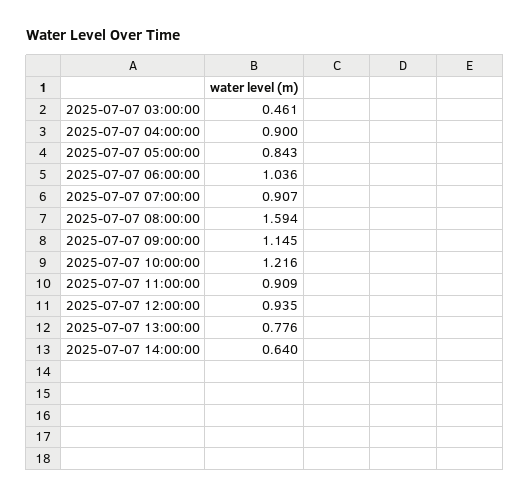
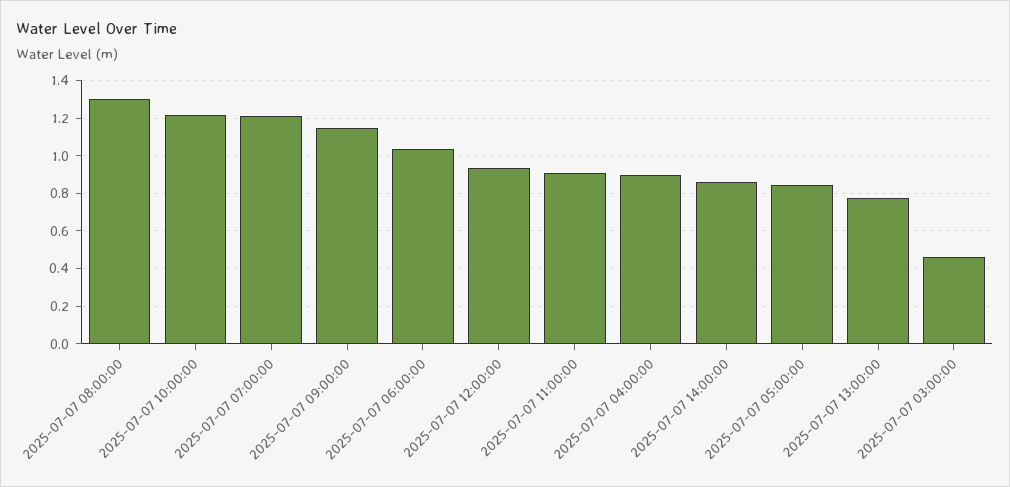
2025-07-07 07:00:00: 0.907 -> 1.2
2025-07-07 08:00:00: 1.594 -> 1.3
2025-07-07 14:00:00: 0.64 -> 0.85

